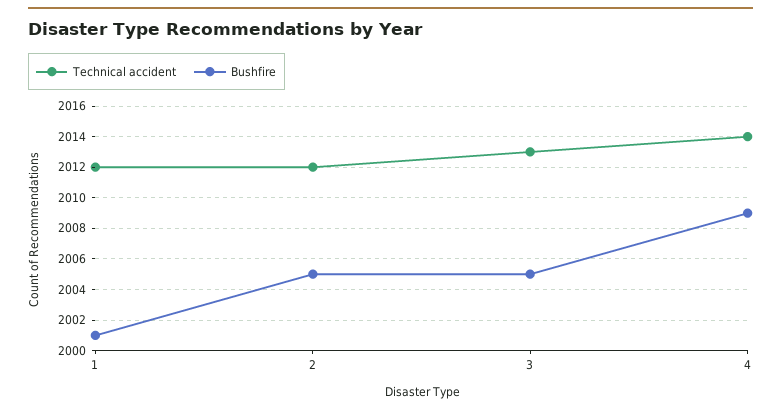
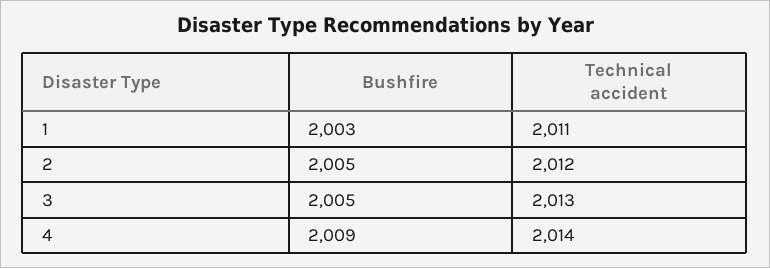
Technical accident, 1: 2012 -> 2011
Bushfire, 1: 2001 -> 2003

